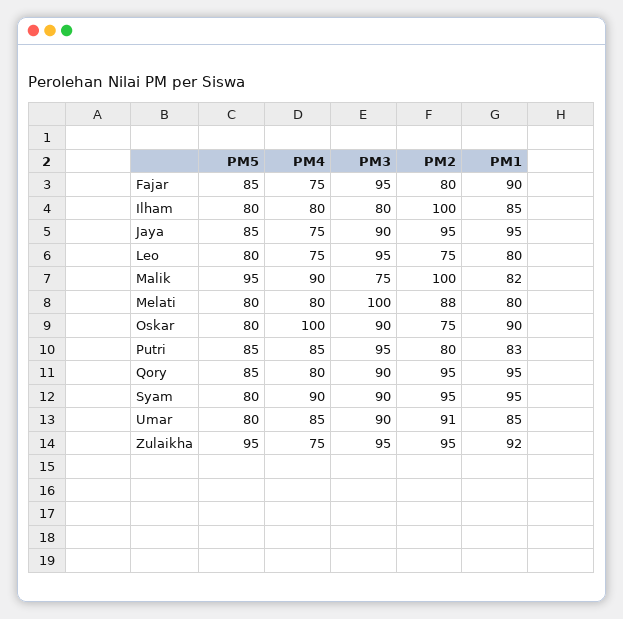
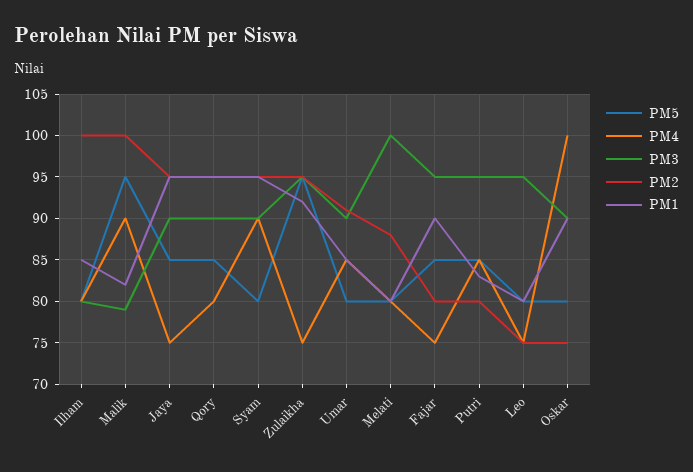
PM3, Malik: 75 -> 79

